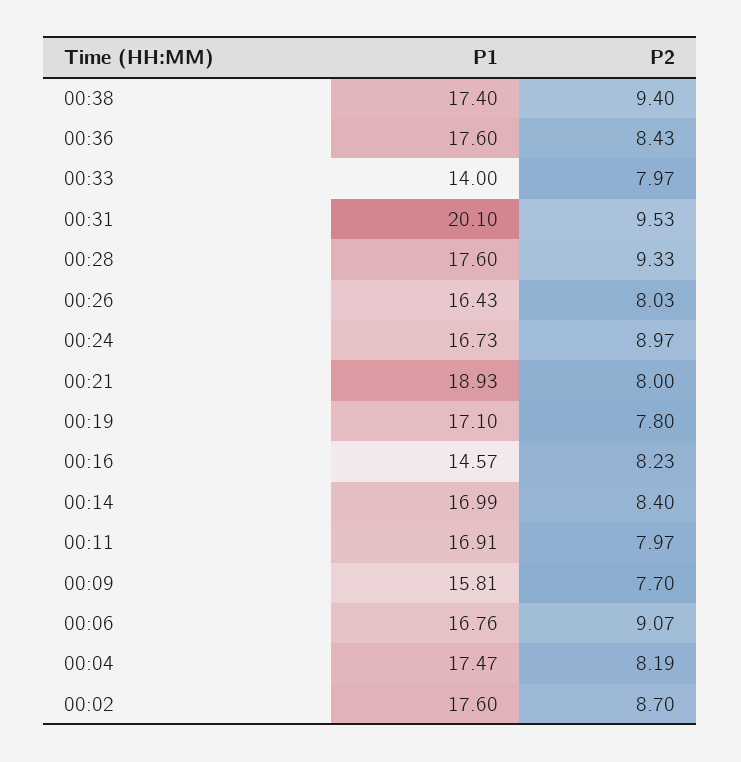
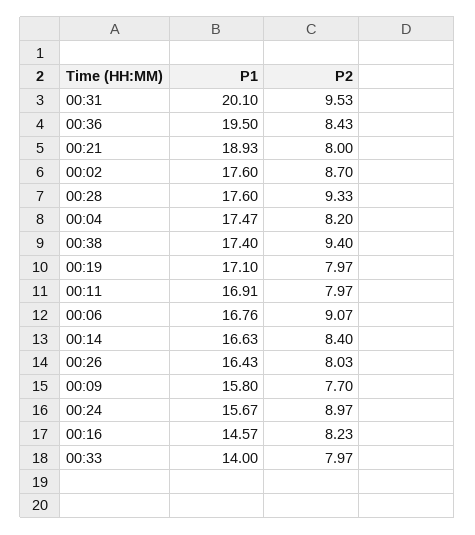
P1, 00:36: 17.6 -> 19.5
P1, 00:24: 16.73 -> 15.67
P2, 00:19: 7.8 -> 7.97
P1, 00:14: 16.99 -> 16.63
P1, 00:09: 15.81 -> 15.8
P2, 00:04: 8.19 -> 8.2

